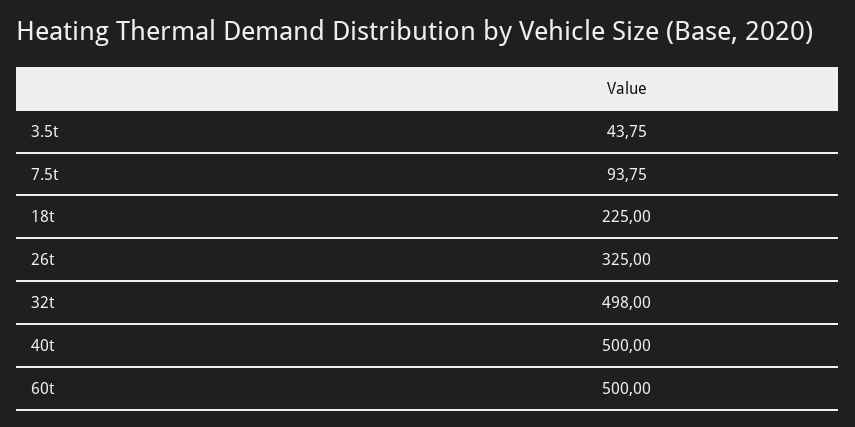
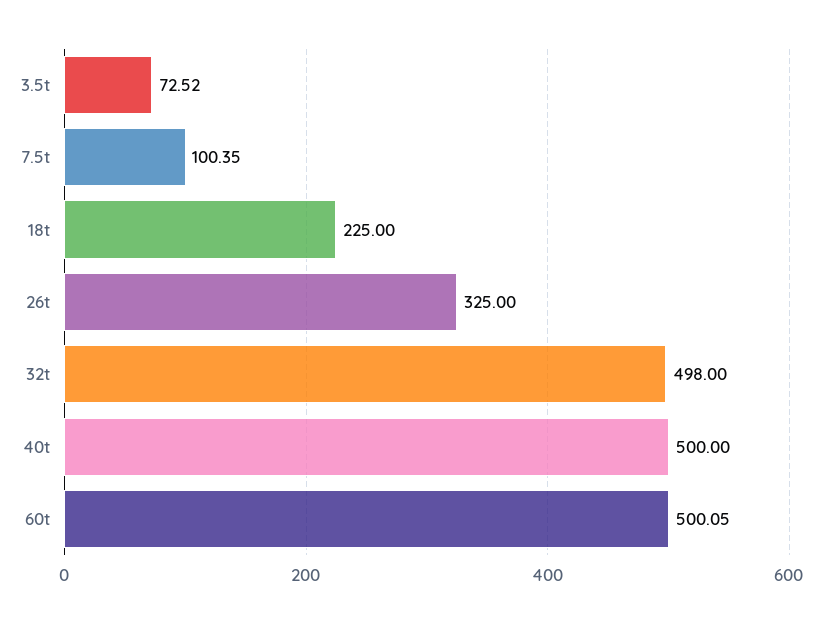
3.5t: 43.75 -> 72.52
7.5t: 93.75 -> 100.35
60t: 500 -> 500.05

